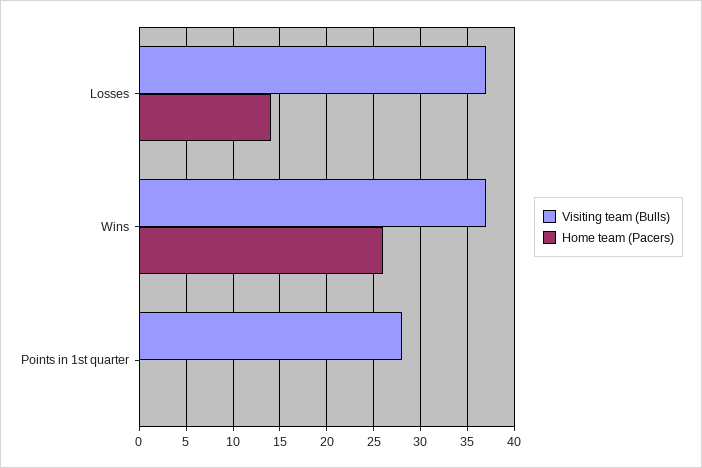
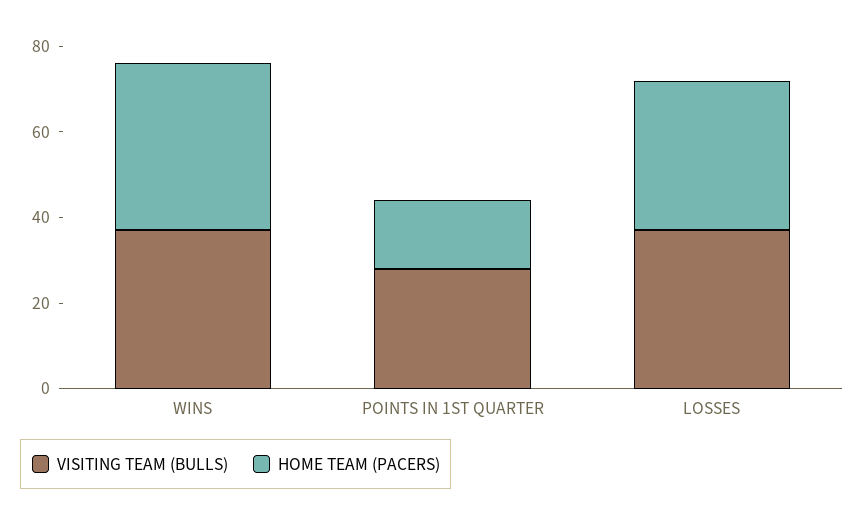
Home team (Pacers), Losses: 14 -> 35
Home team (Pacers), Wins: 26 -> 40
Home team (Pacers), Points in 1st quarter: 0 -> 15

